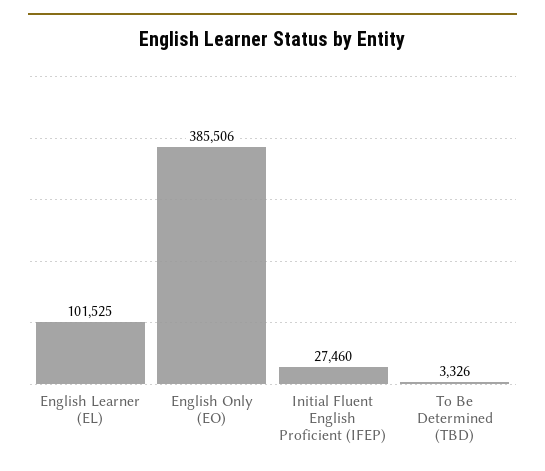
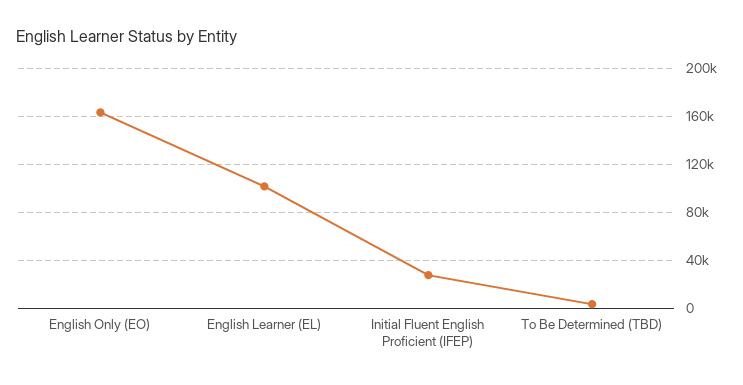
English Only (EO): 385506 -> 160000

